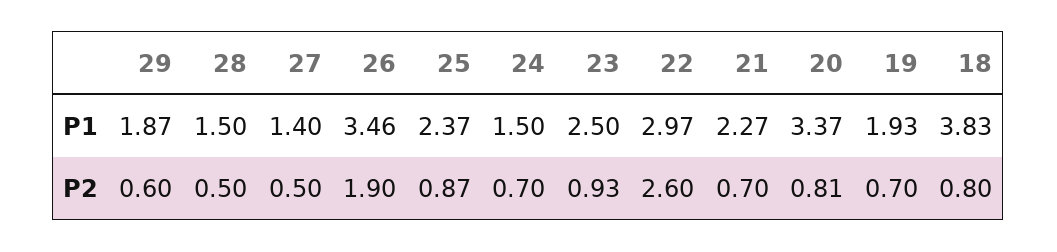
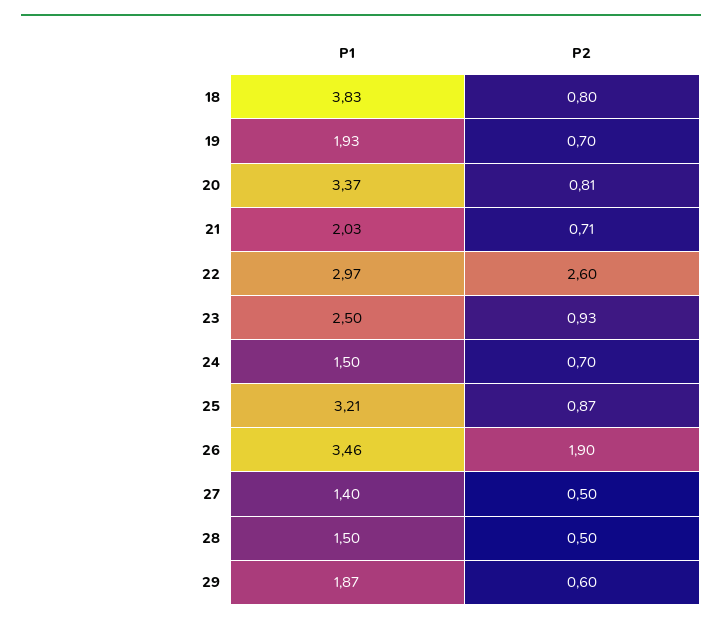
25, P1: 2.37 -> 3.21
21, P1: 2.27 -> 2.03
21, P2: 0.7 -> 0.71

